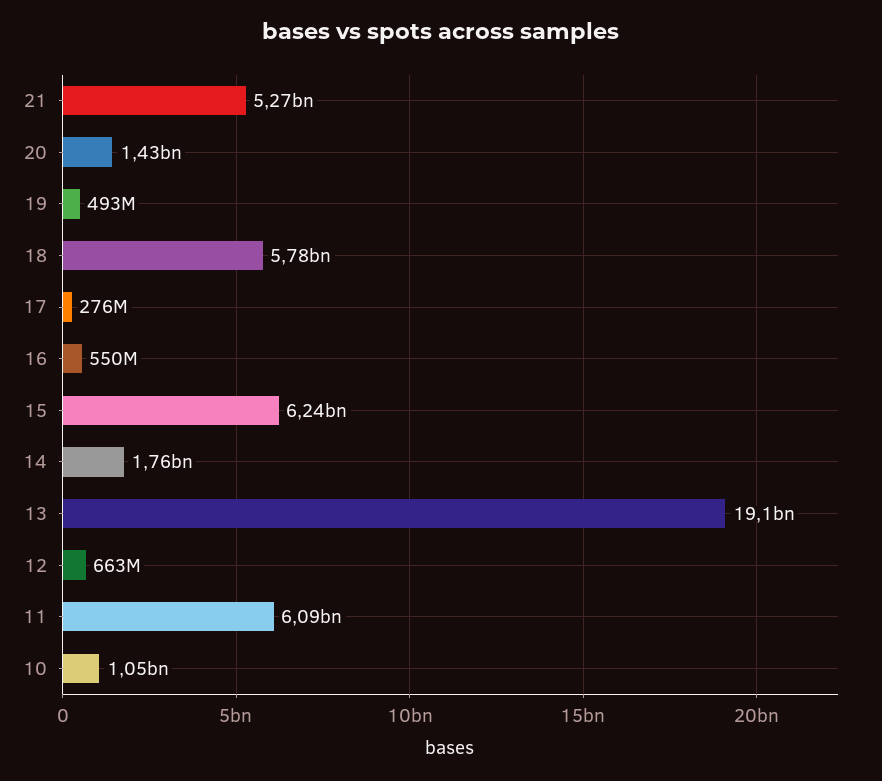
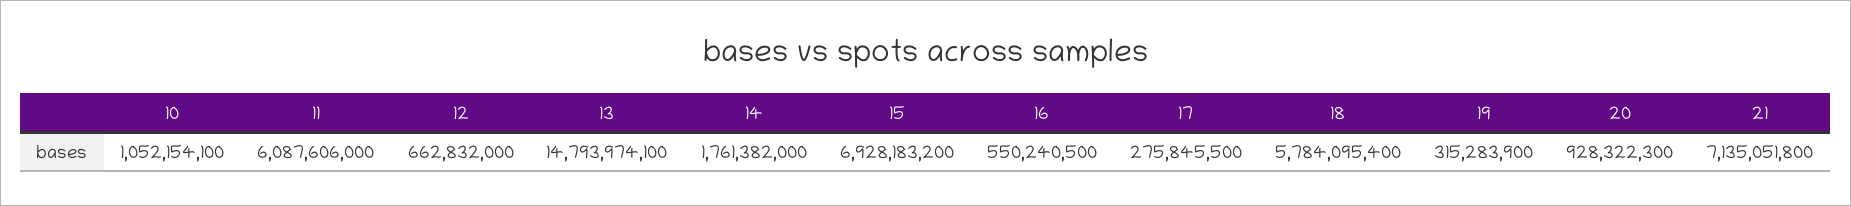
21: 5270000000 -> 7135051800
20: 1430000000 -> 928322300
19: 493000000 -> 315283900
15: 6240000000 -> 6928183200
13: 19100000000 -> 14793974100

